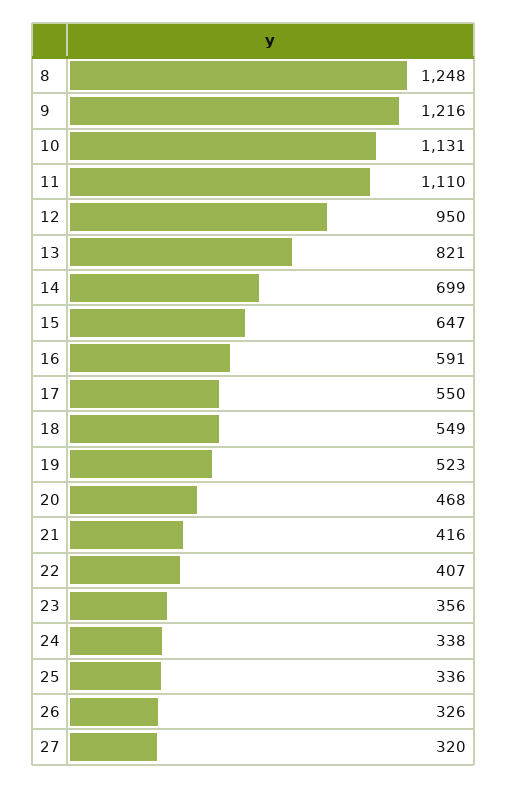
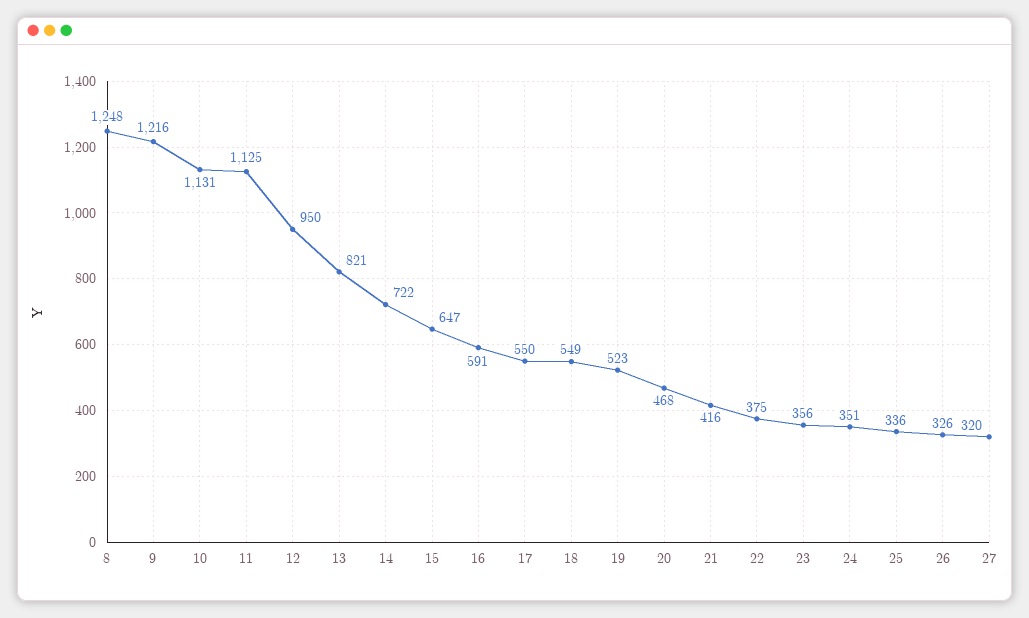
11: 1110 -> 1125
14: 699 -> 722
22: 407 -> 375
24: 338 -> 351

